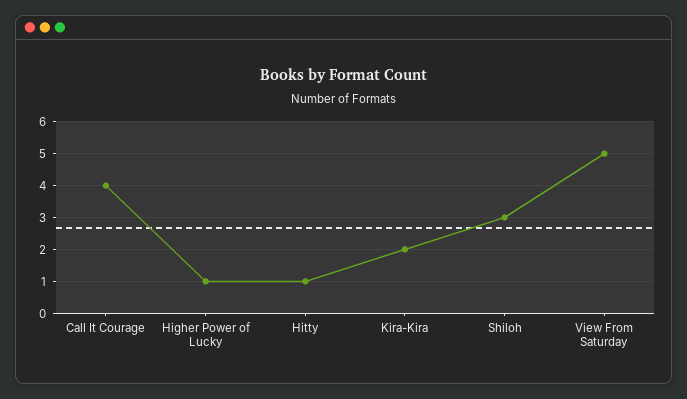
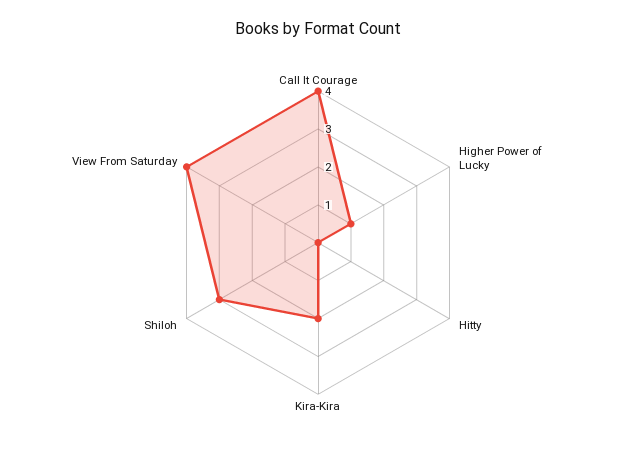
Hitty: 1 -> 0
View From Saturday: 5 -> 4

